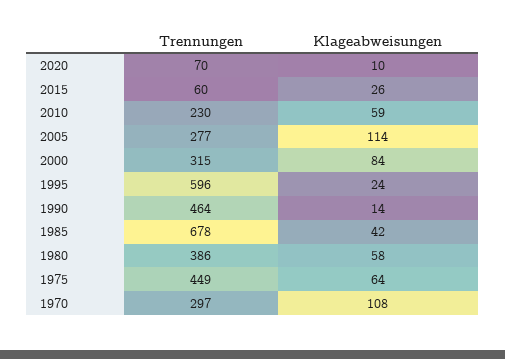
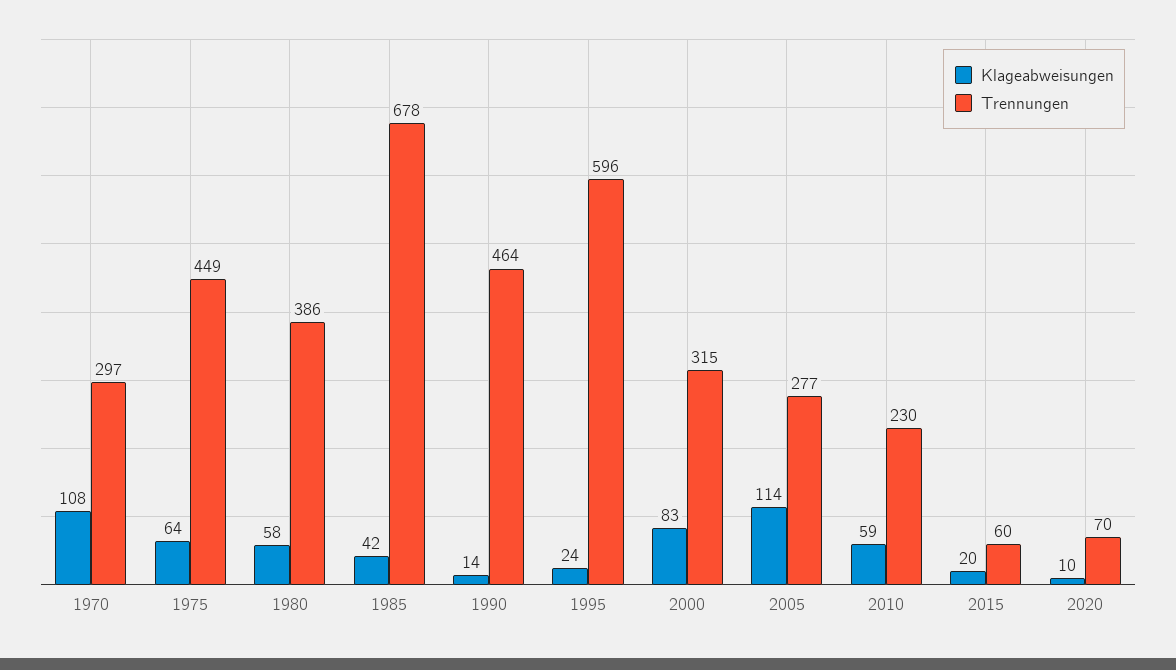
Klageabweisungen, 2015: 26 -> 20
Klageabweisungen, 2000: 84 -> 83

